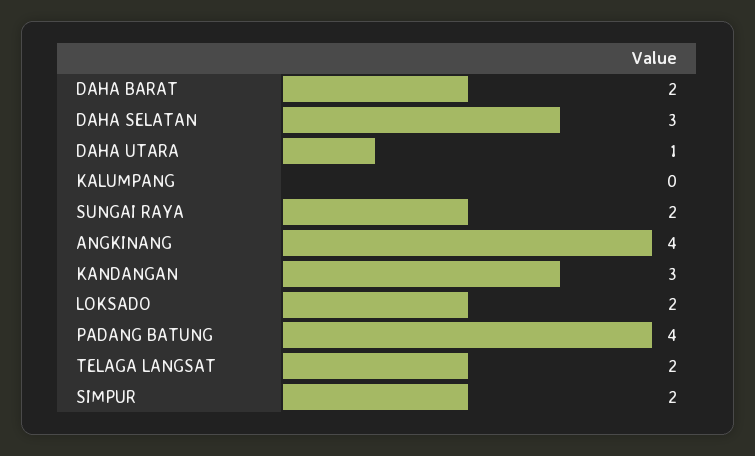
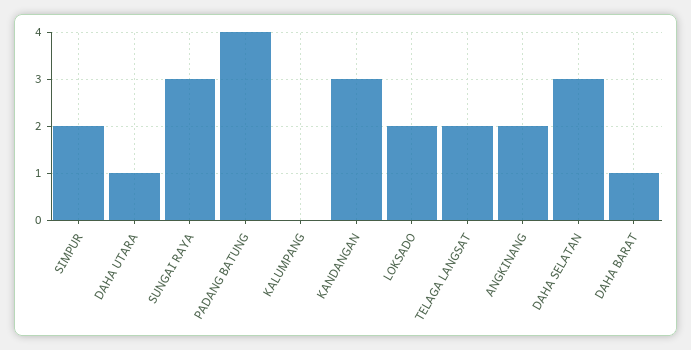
DAHA BARAT: 2 -> 1
SUNGAI RAYA: 2 -> 3
ANGKINANG: 4 -> 2

